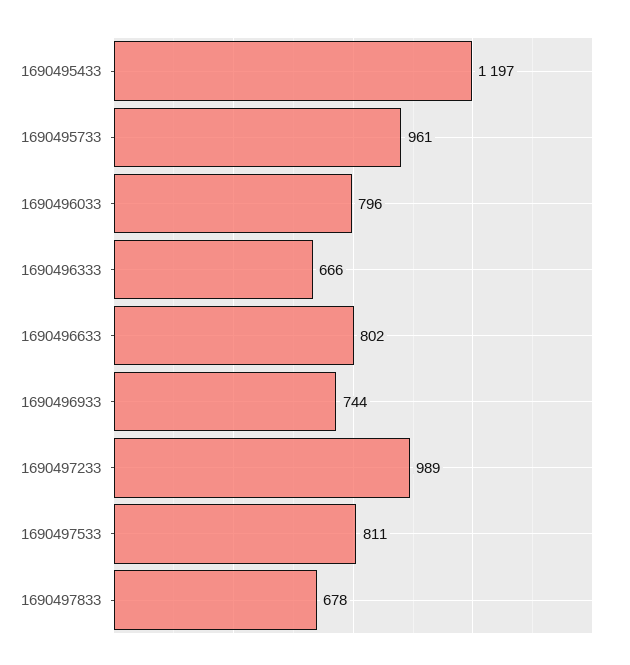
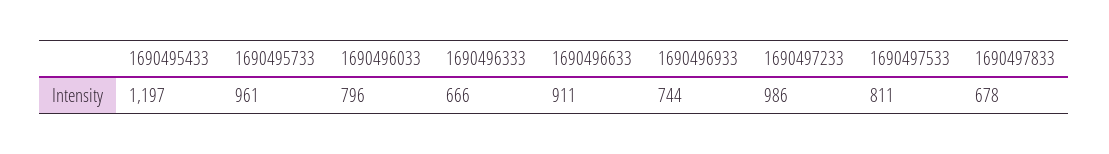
1690496633: 802 -> 911
1690497233: 989 -> 986

